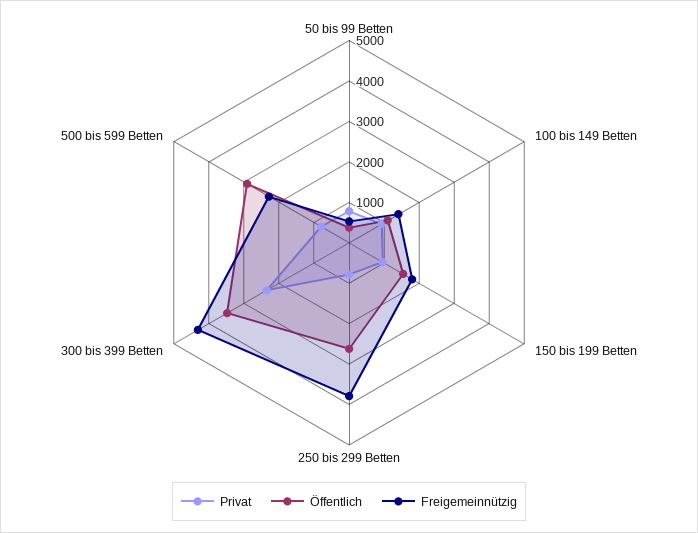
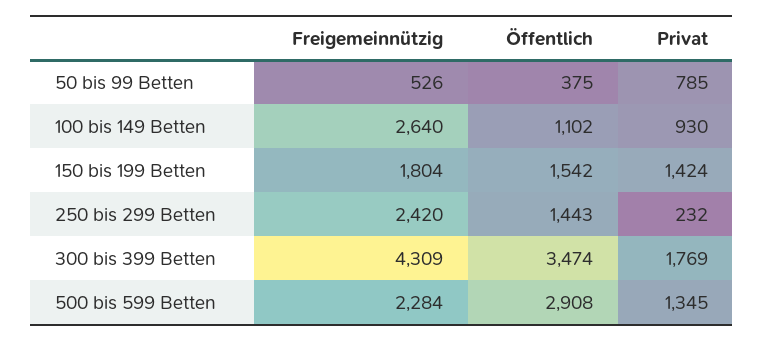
Freigemeinnützig, 100 bis 149 Betten: 1400 -> 2640
Privat, 150 bis 199 Betten: 1000 -> 1424
Privat, 250 bis 299 Betten: 800 -> 232
Öffentlich, 250 bis 299 Betten: 2600 -> 1443
Freigemeinnützig, 250 bis 299 Betten: 3800 -> 2420
Privat, 300 bis 399 Betten: 2400 -> 1769
Privat, 500 bis 599 Betten: 800 -> 1345

